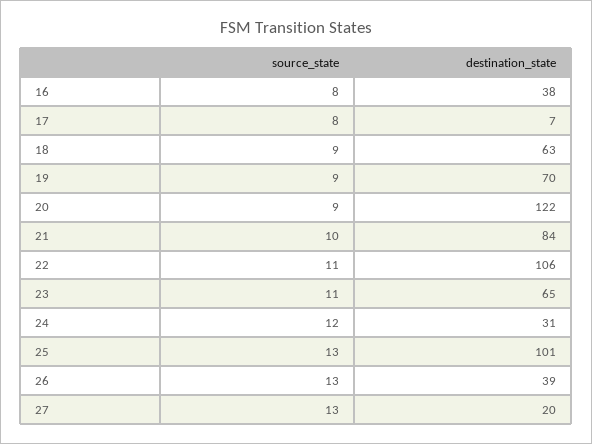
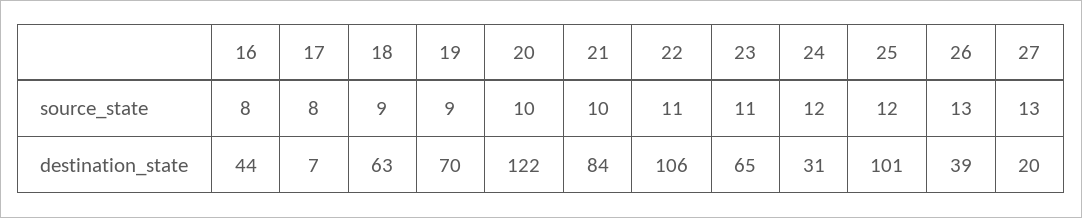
destination_state, 16: 38 -> 44
source_state, 20: 9 -> 10
source_state, 25: 13 -> 12

